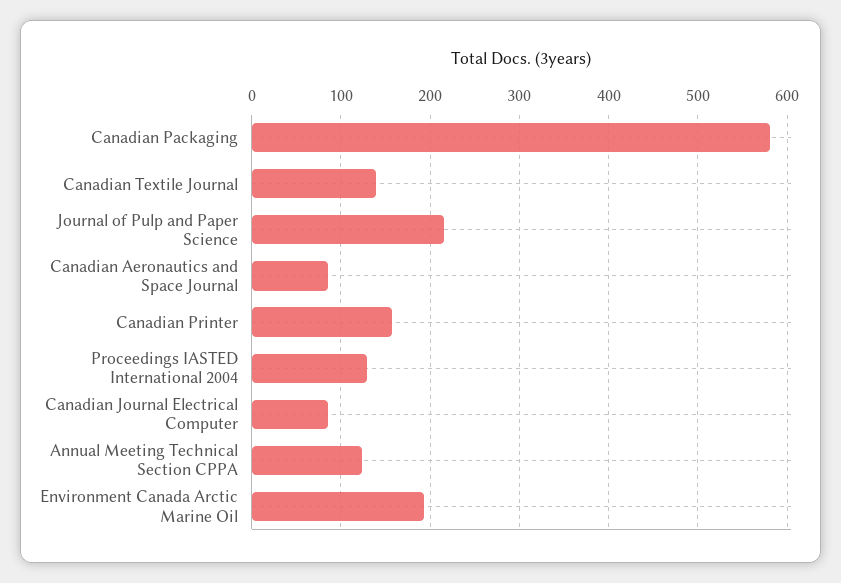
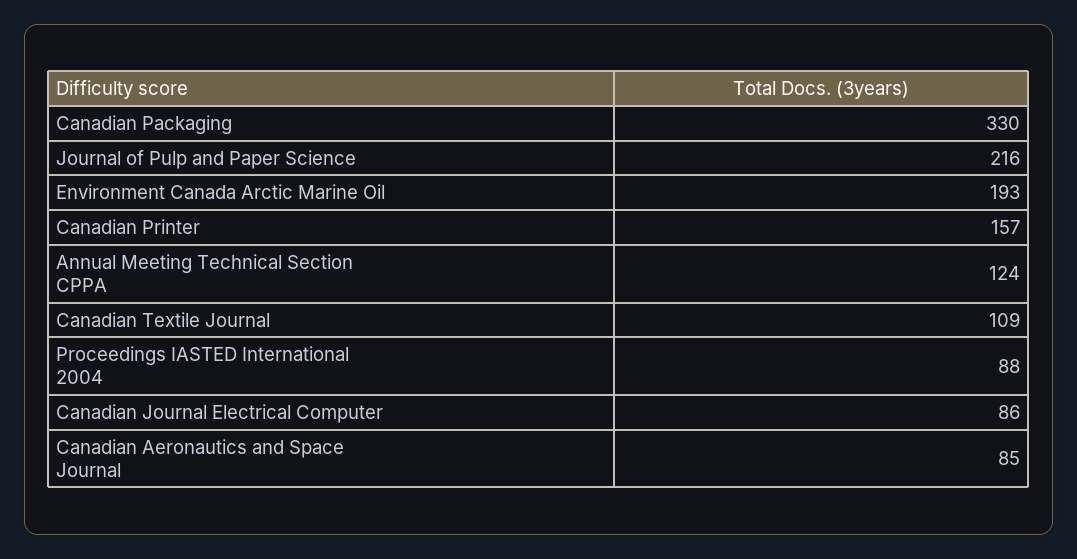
Canadian Packaging: 580 -> 330
Canadian Textile Journal: 140 -> 109
Proceedings IASTED International 2004: 130 -> 88

